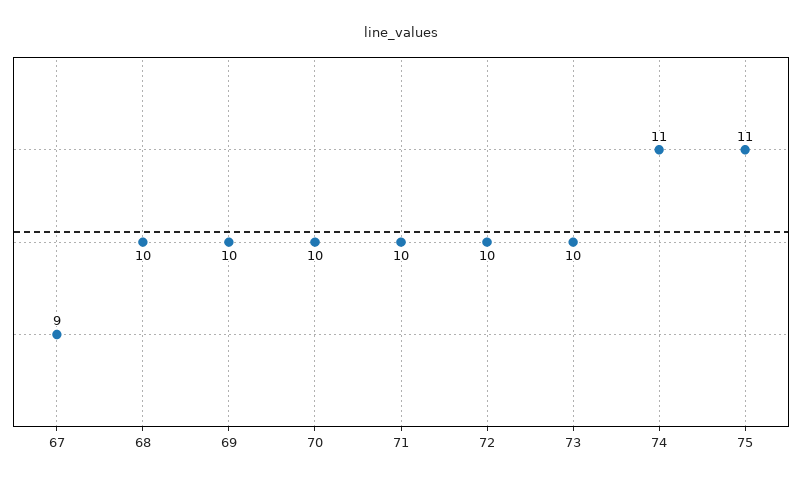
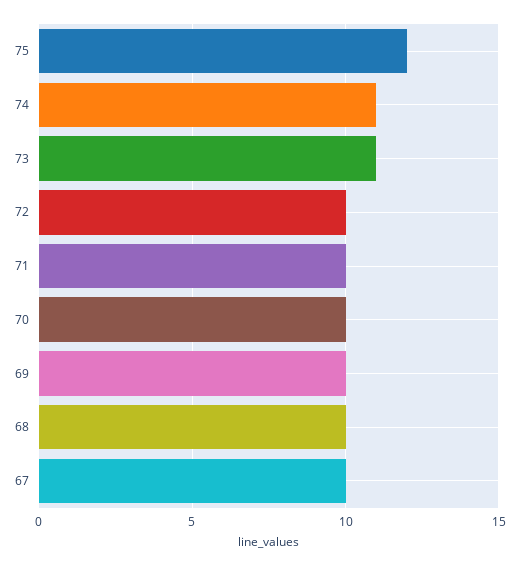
67: 9 -> 10
73: 10 -> 11
75: 11 -> 12

